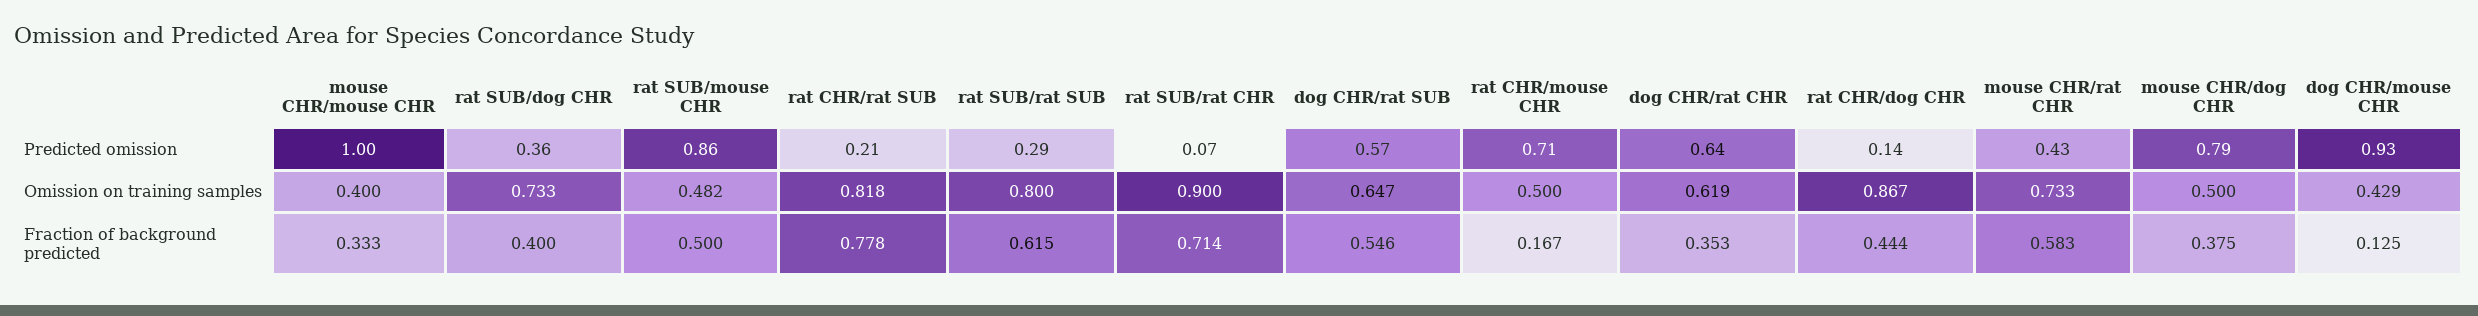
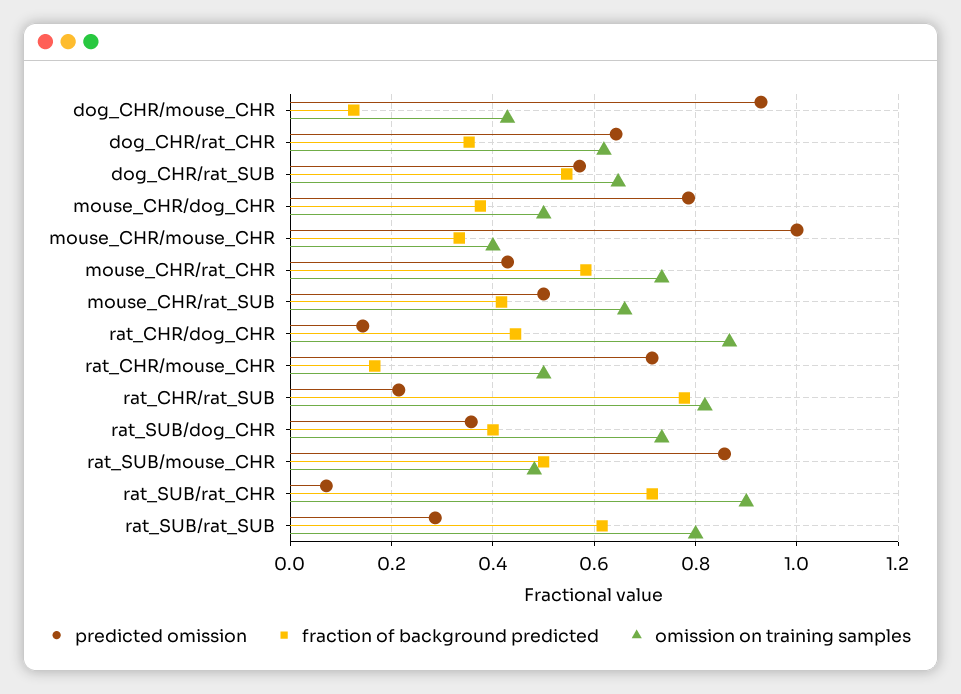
Predicted omission, mouse_CHR/rat_SUB: none -> 0.5
Fraction of background predicted, mouse_CHR/rat_SUB: none -> 0.42
Omission on training samples, mouse_CHR/rat_SUB: none -> 0.66

